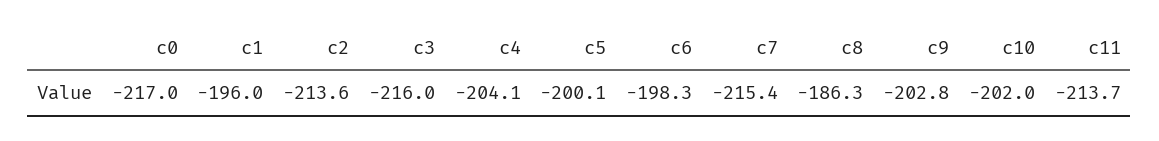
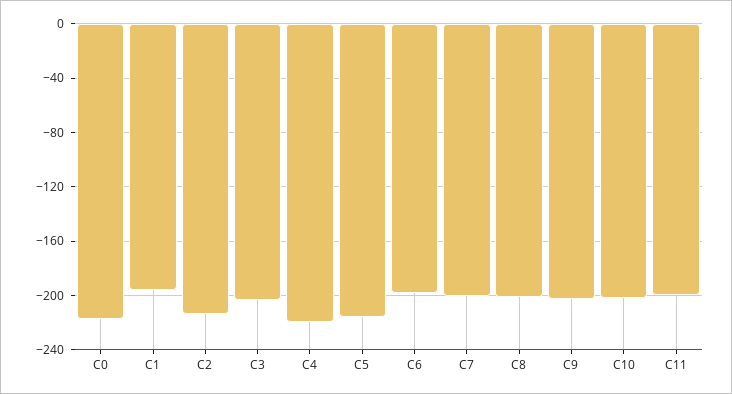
c3: -216 -> -205
c4: -204.1 -> -220
c5: -200.1 -> -215
c7: -215.4 -> -200
c8: -186.3 -> -200
c11: -213.7 -> -200

